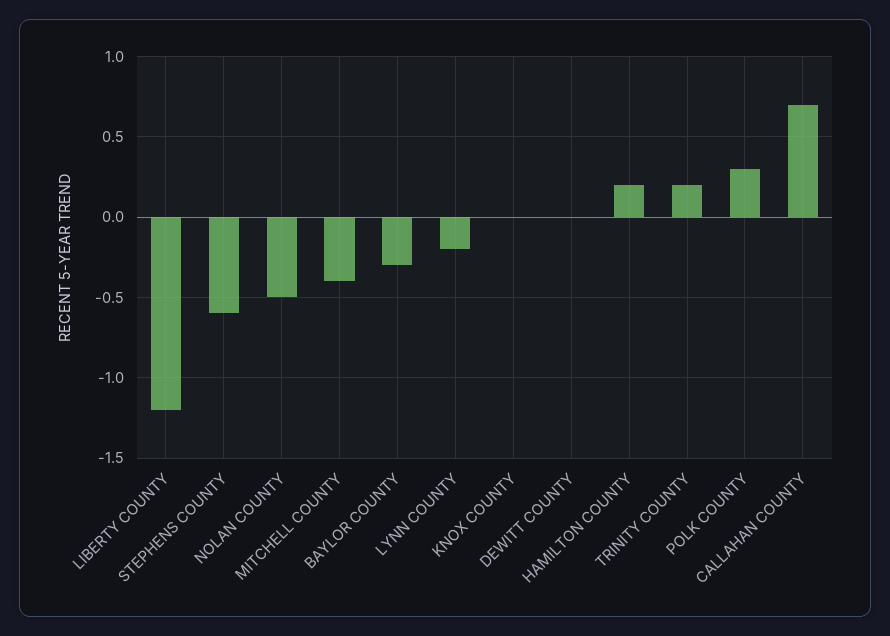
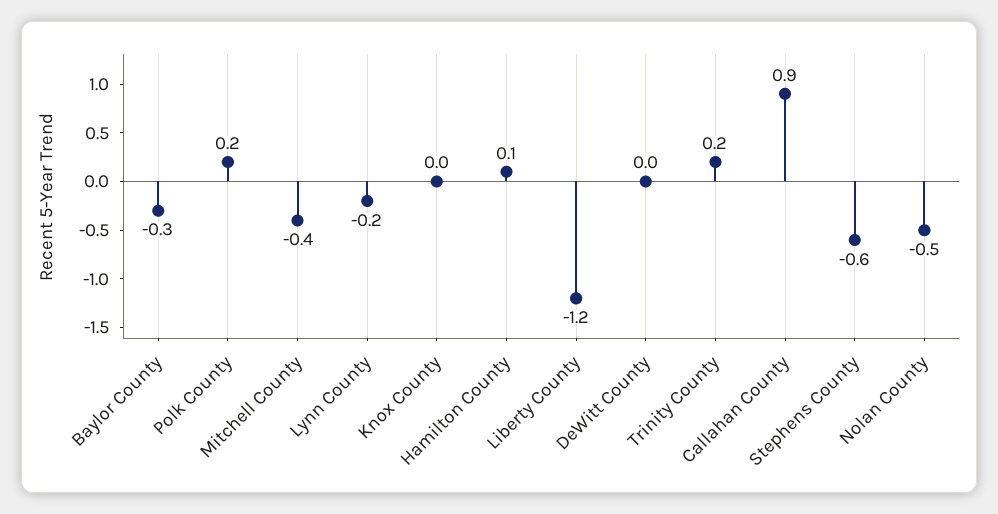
HAMILTON COUNTY: 0.2 -> 0.1
POLK COUNTY: 0.3 -> 0.2
CALLAHAN COUNTY: 0.7 -> 0.9

